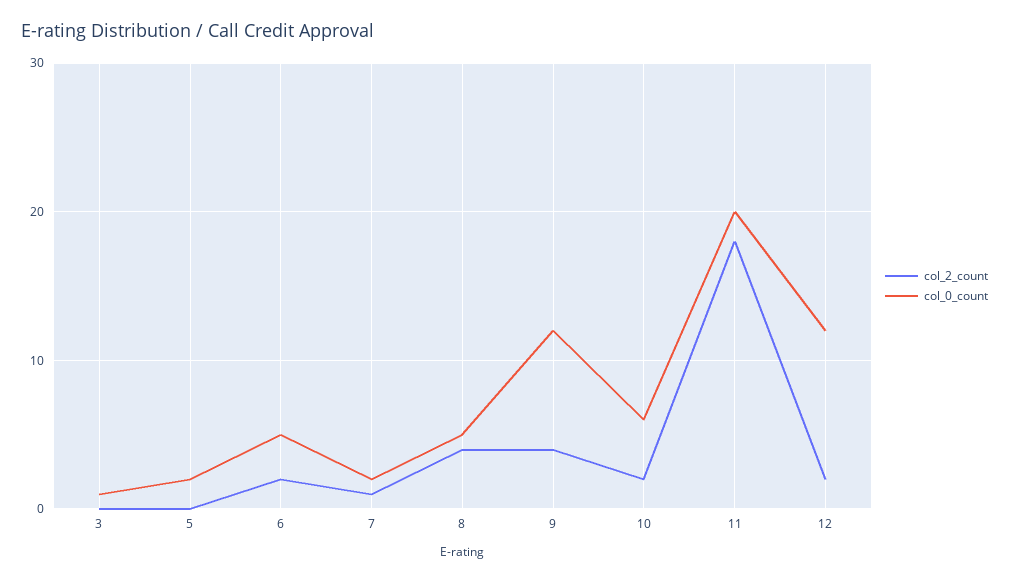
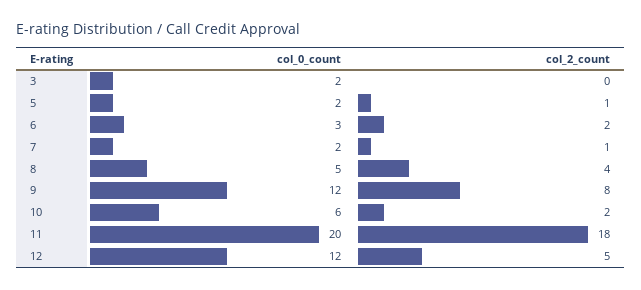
col_0_count, 3: 1 -> 2
col_2_count, 5: 0 -> 1
col_0_count, 6: 5 -> 3
col_2_count, 9: 4 -> 8
col_2_count, 12: 2 -> 5

